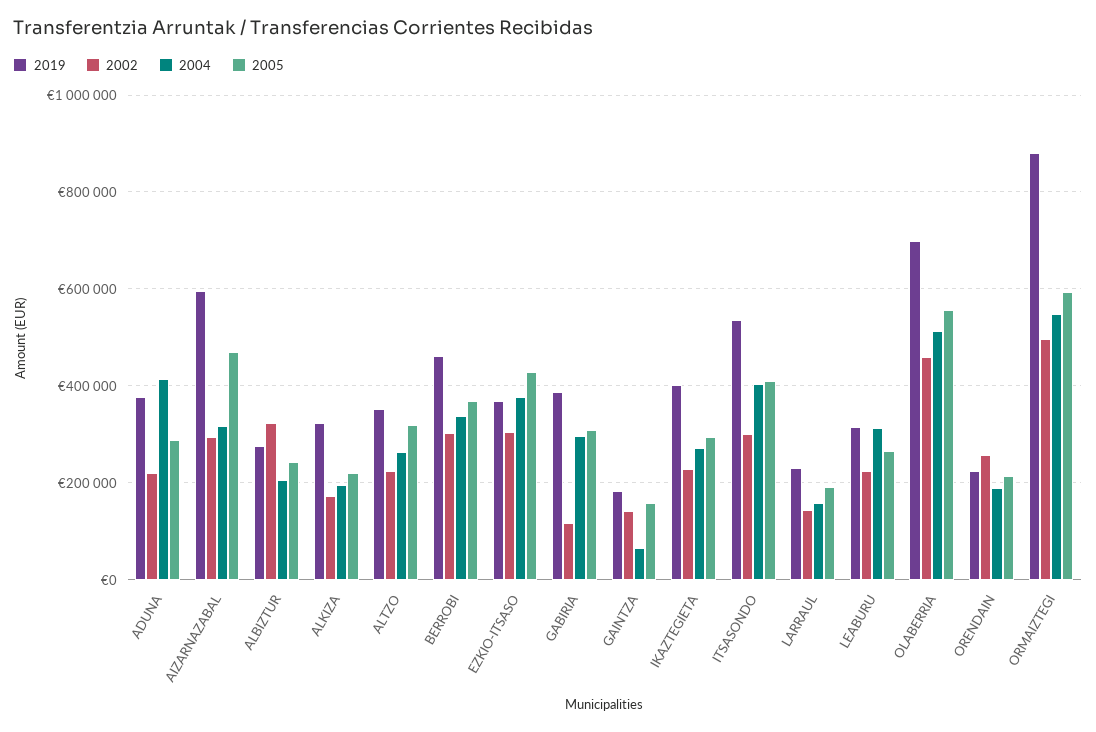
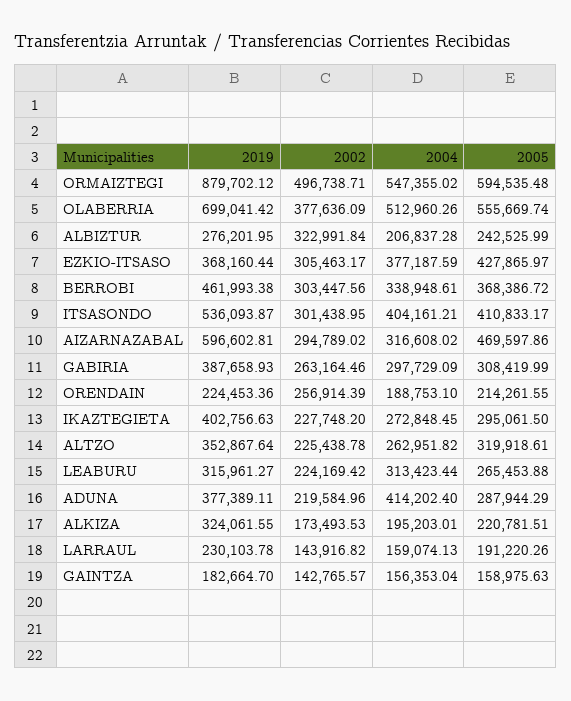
2002, GABIRIA: 120000 -> 263164.46
2004, GAINTZA: 60000 -> 156353.04
2002, OLABERRIA: 460000 -> 377636.09

